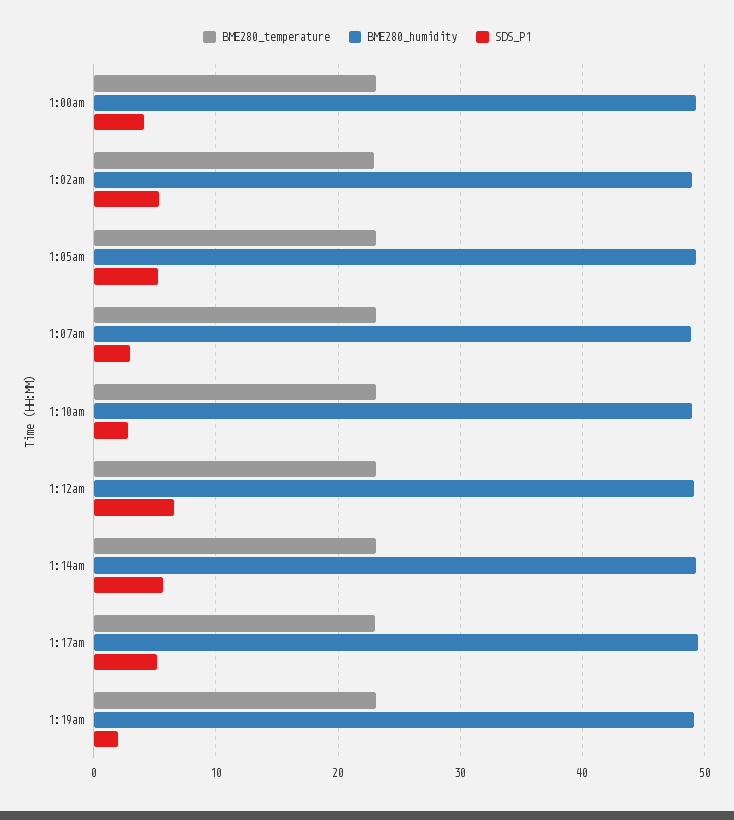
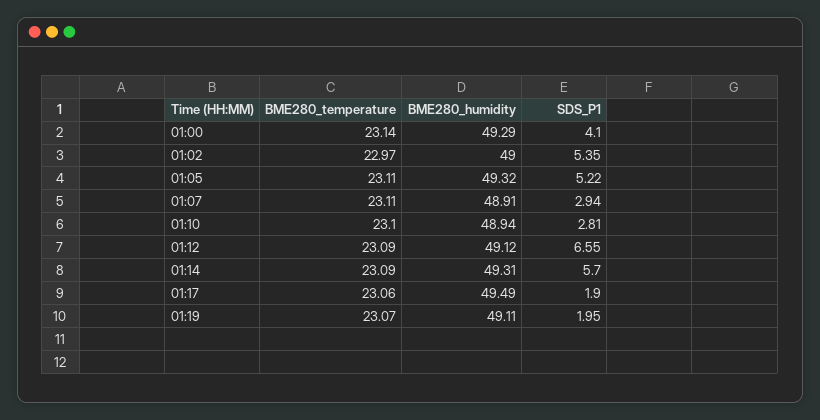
SDS_P1, 1:17am: 5 -> 1.9

